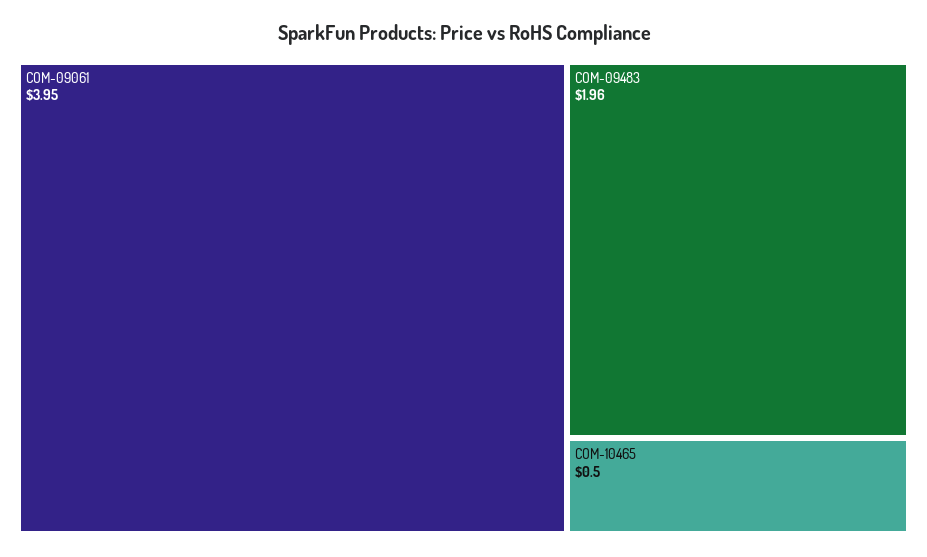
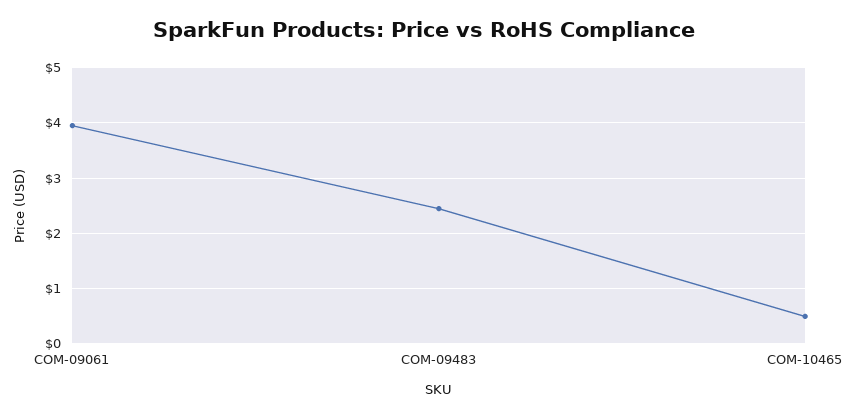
COM-09483: 1.96 -> 2.4

